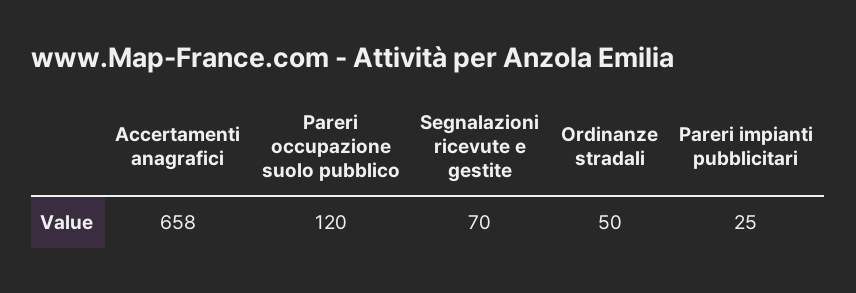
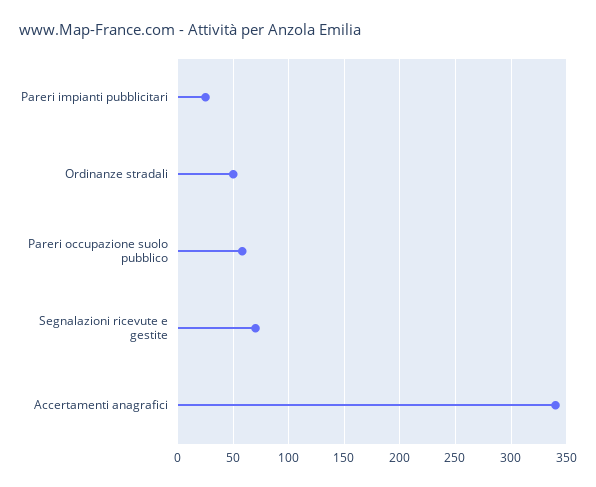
Accertamenti anagrafici: 658 -> 340
Pareri occupazione suolo pubblico: 120 -> 60

